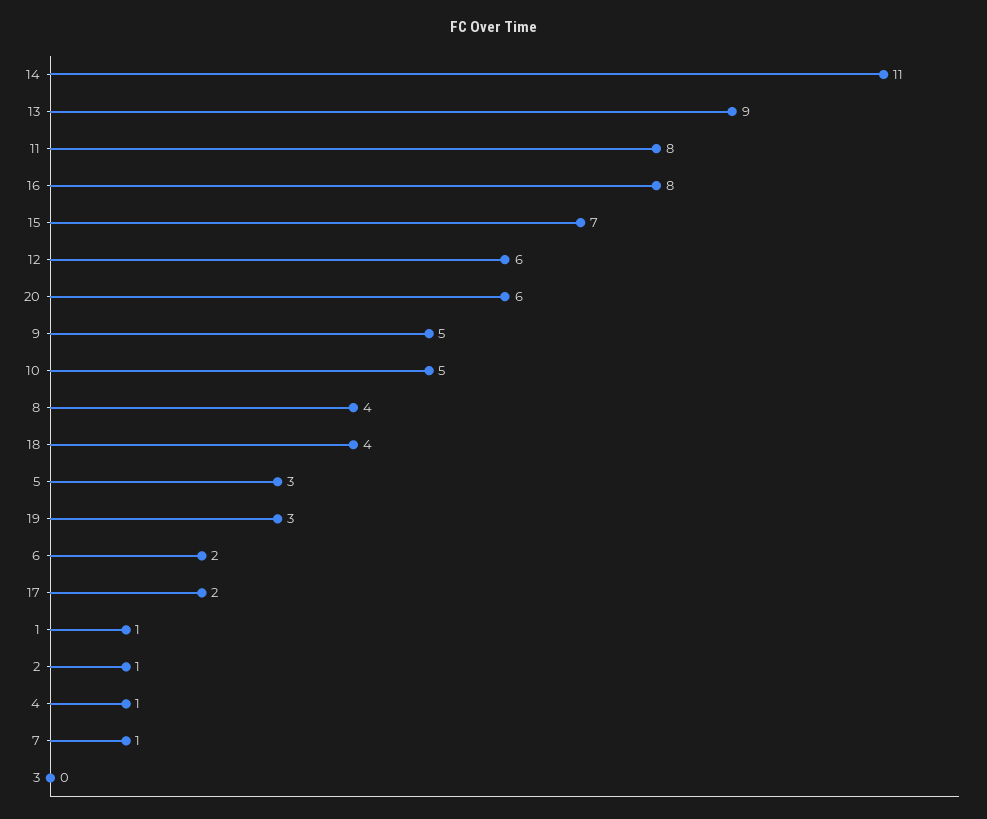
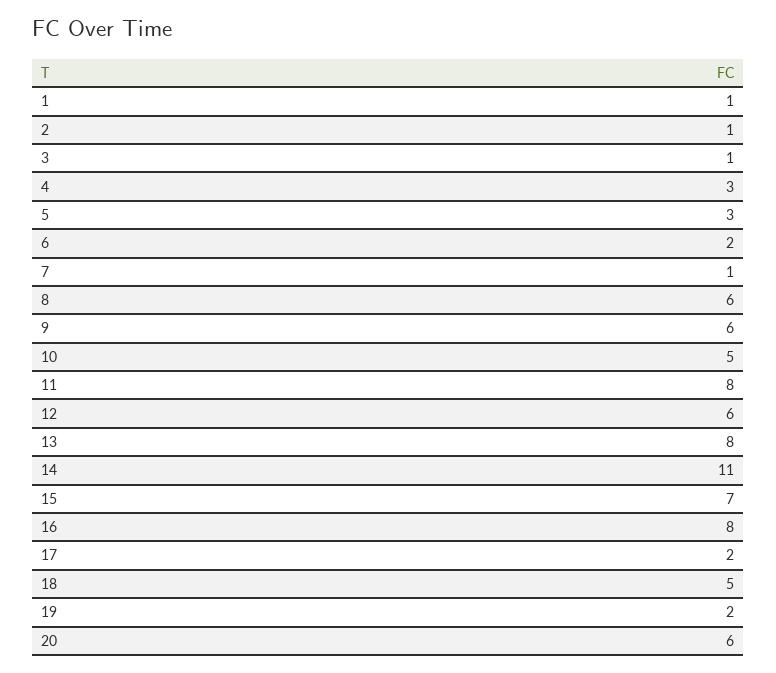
13: 9 -> 8
9: 5 -> 6
8: 4 -> 6
18: 4 -> 5
19: 3 -> 2
4: 1 -> 3
3: 0 -> 1

